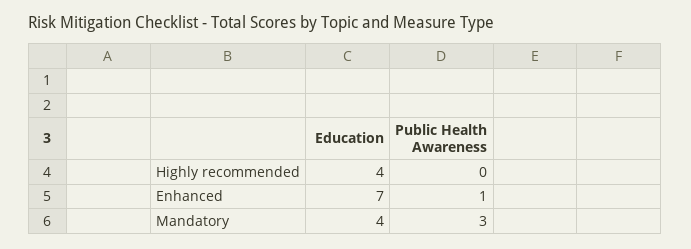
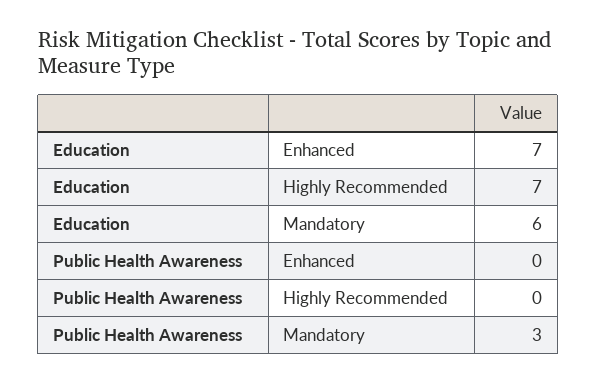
Education, Highly recommended: 4 -> 7
Public Health Awareness, Enhanced: 1 -> 0
Education, Mandatory: 4 -> 6

